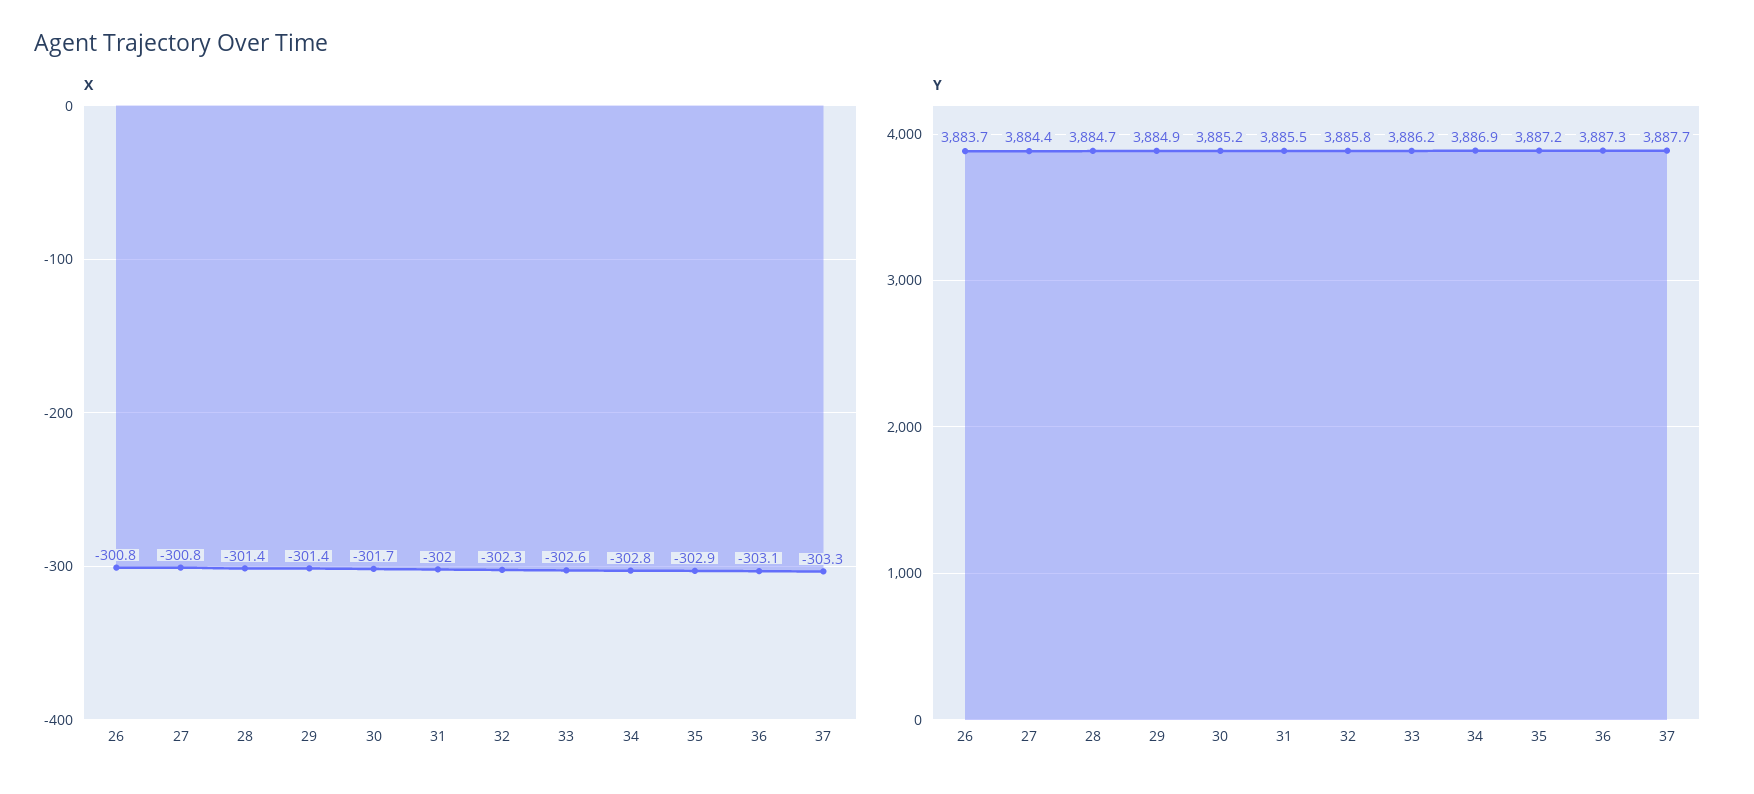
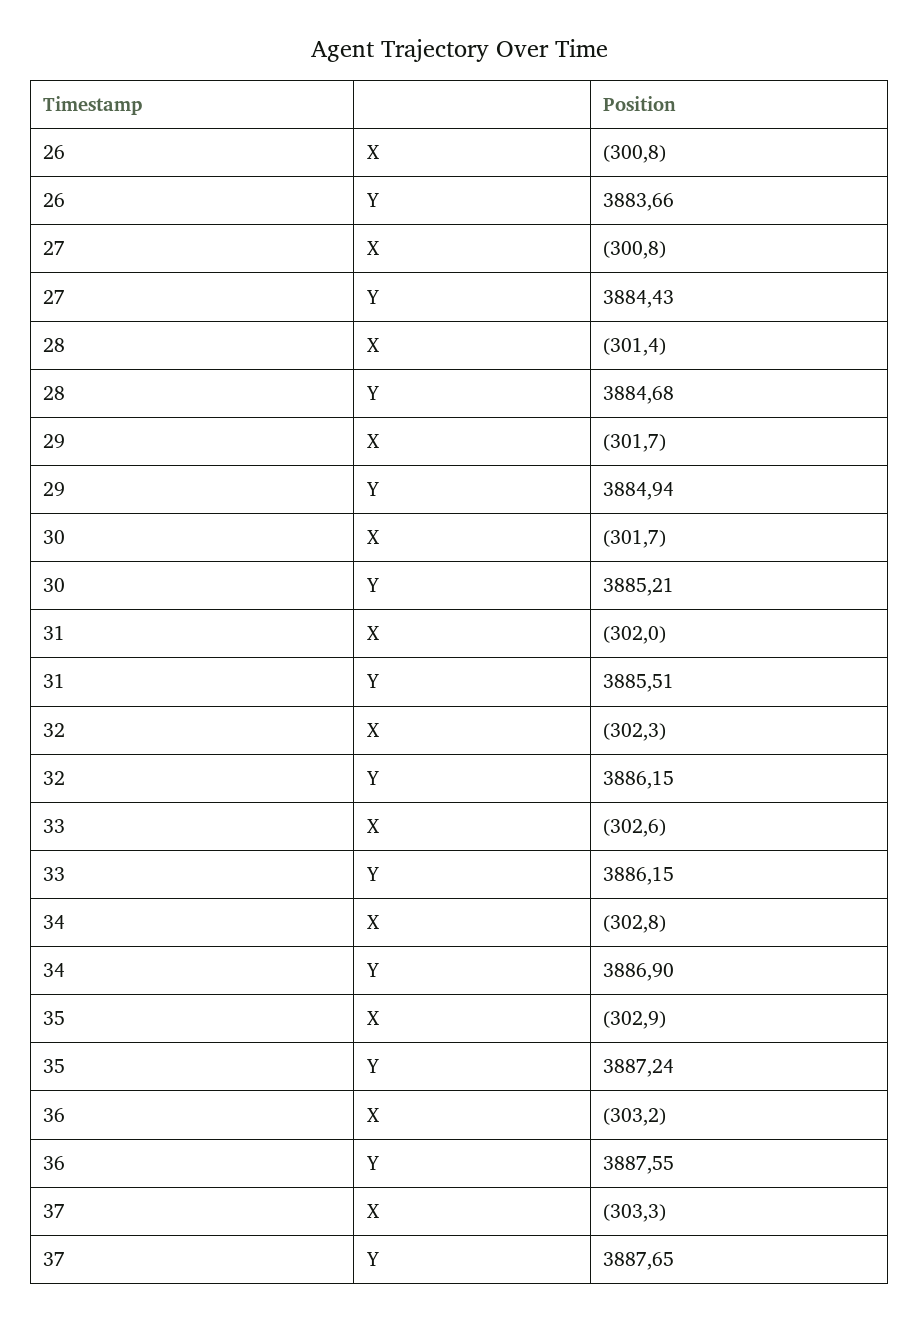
X, 29: -301.4 -> -301.7
X, 36: -303.1 -> -303.2
Y, 32: 3885.8 -> 3886.15
Y, 36: 3887.3 -> 3887.55

